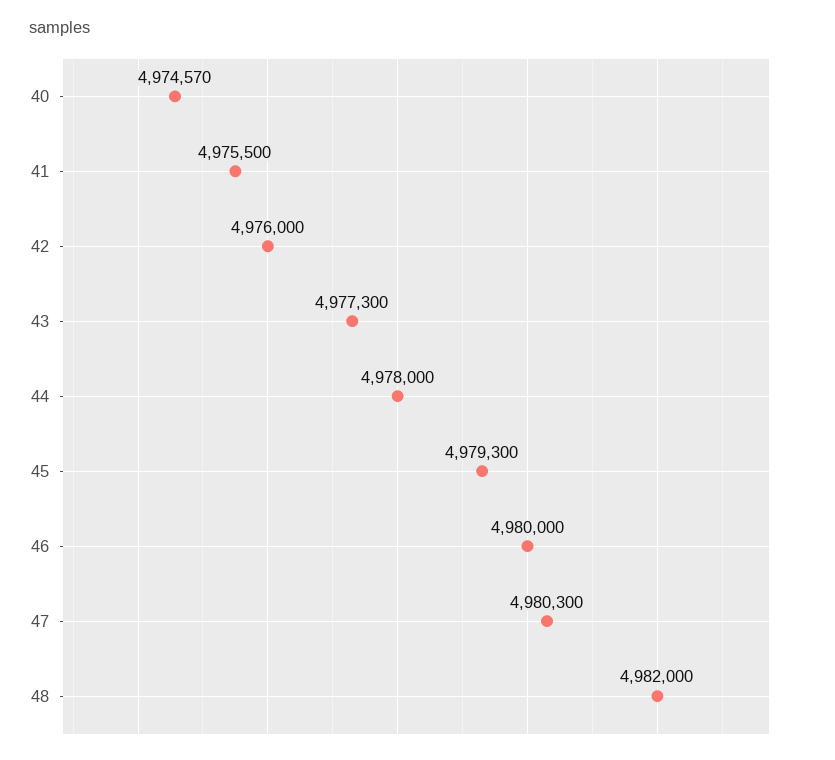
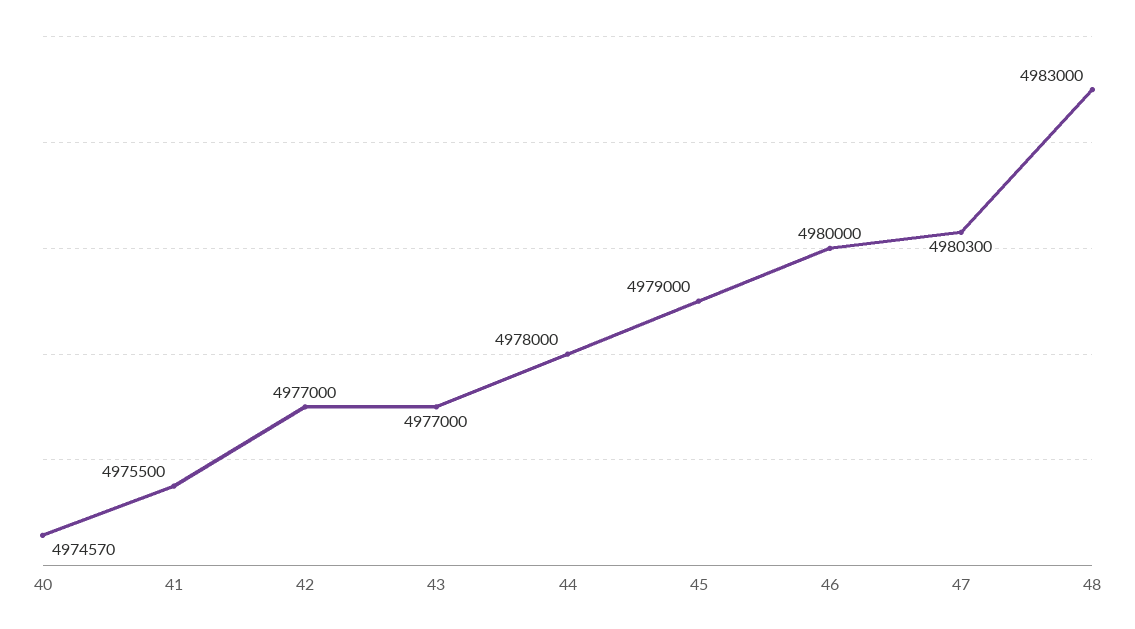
42: 4976000 -> 4977000
43: 4977300 -> 4977000
45: 4979300 -> 4979000
48: 4982000 -> 4983000

